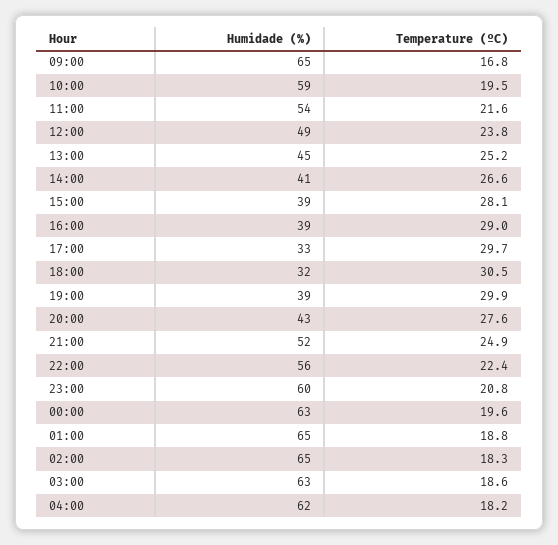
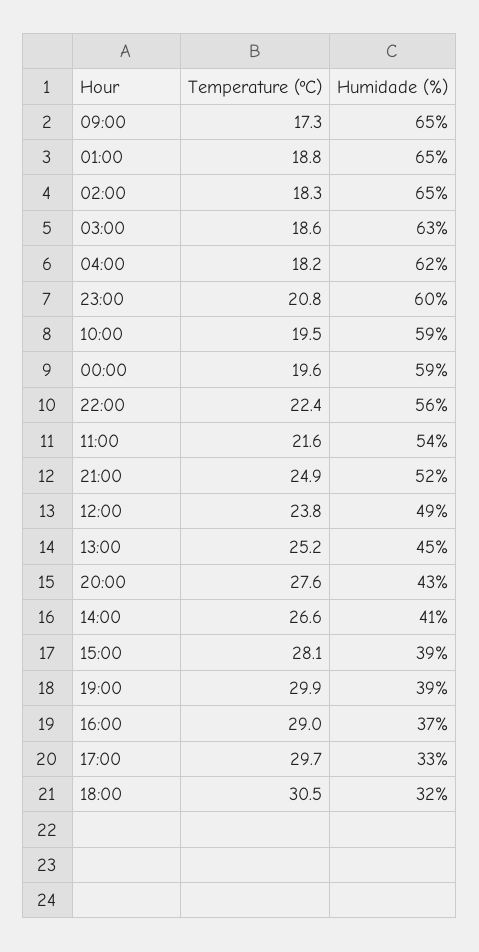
Temperature (ºC), 09:00: 16.8 -> 17.3
Humidade (%), 16:00: 39 -> 37
Humidade (%), 00:00: 63 -> 59

